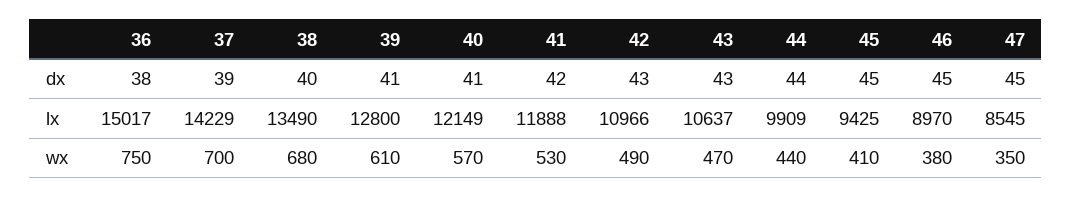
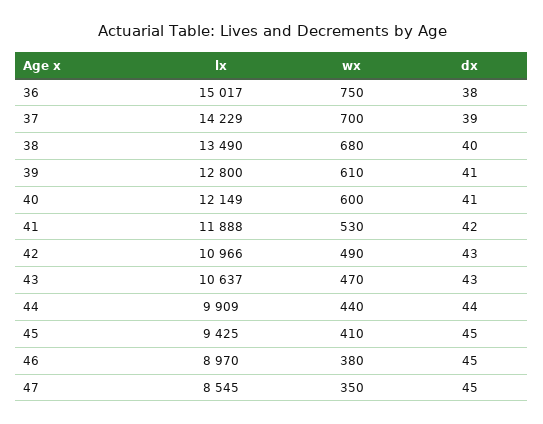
40, wx: 570 -> 600

